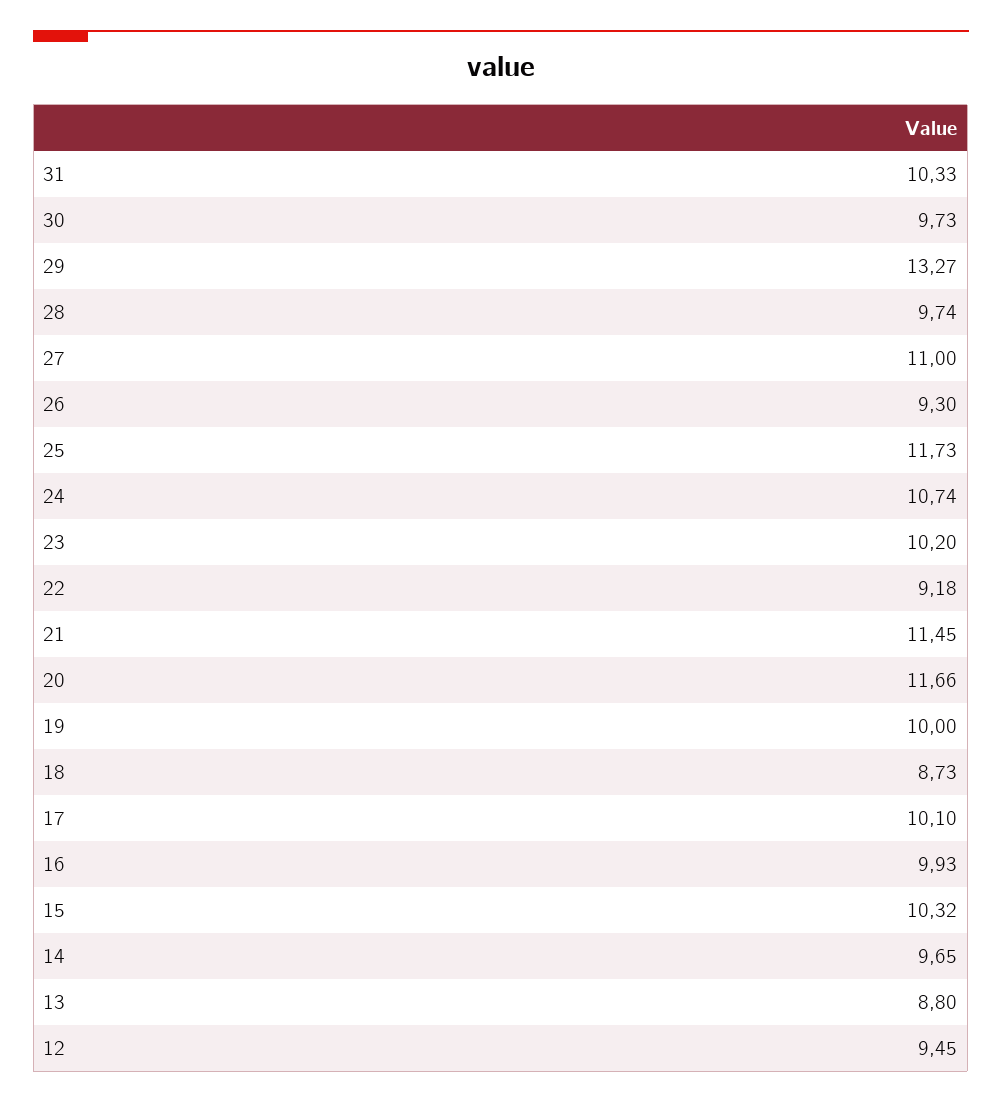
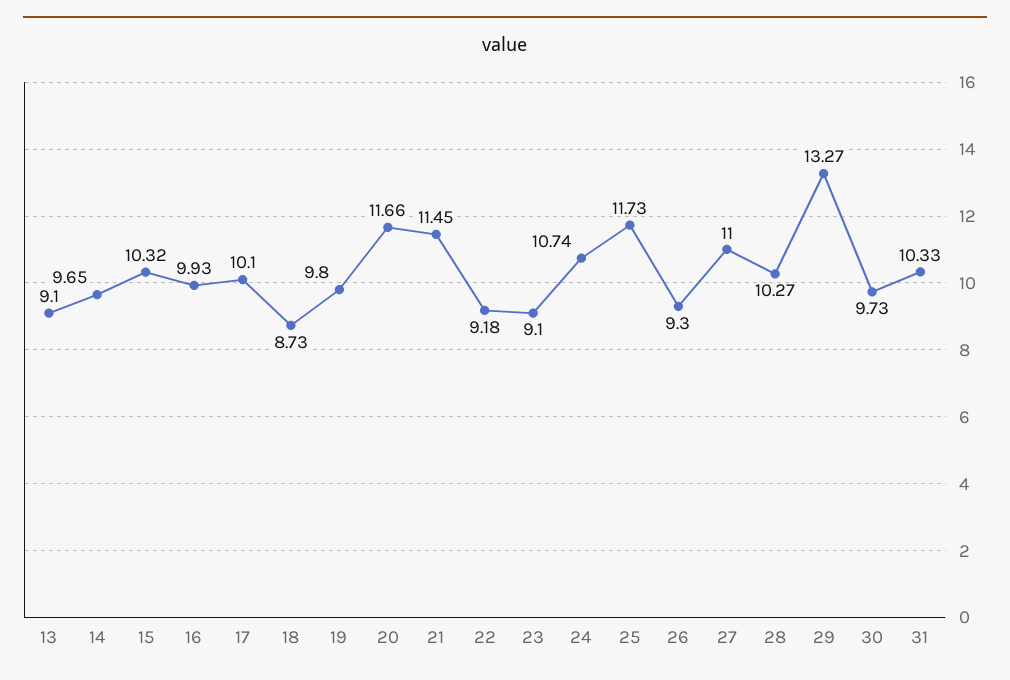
28: 9.74 -> 10.27
23: 10.2 -> 9.1
19: 10 -> 9.8
13: 8.8 -> 9.1
12: 9.45 -> none

